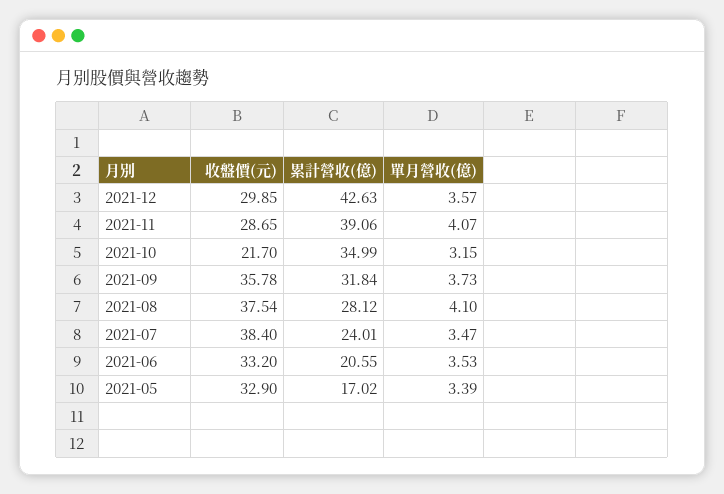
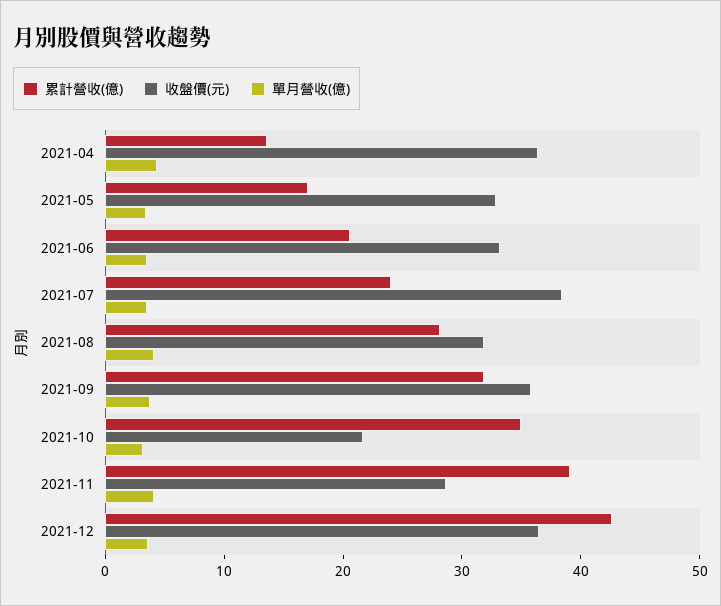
收盤價(元), 2021-12: 29.85 -> 36
收盤價(元), 2021-08: 37.54 -> 32
累計營收(億), 2021-04: none -> 14
收盤價(元), 2021-04: none -> 36
單月營收(億), 2021-04: none -> 4

